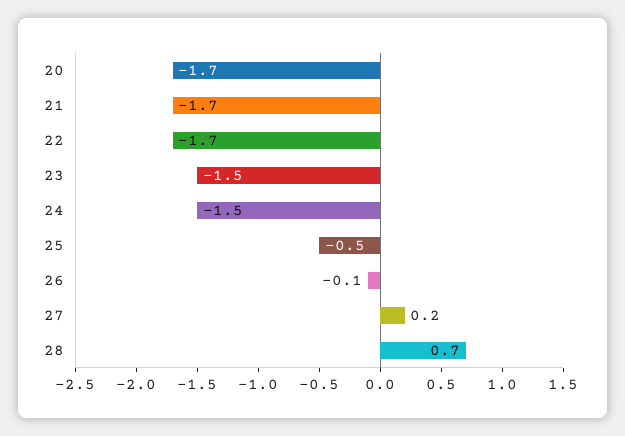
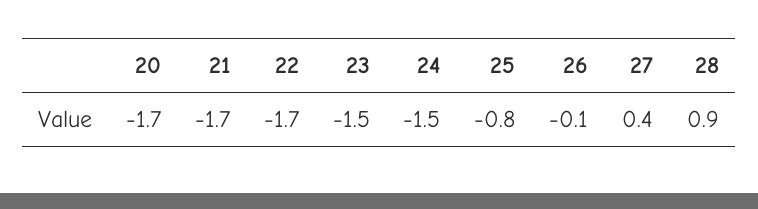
25: -0.5 -> -0.8
27: 0.2 -> 0.4
28: 0.7 -> 0.9

